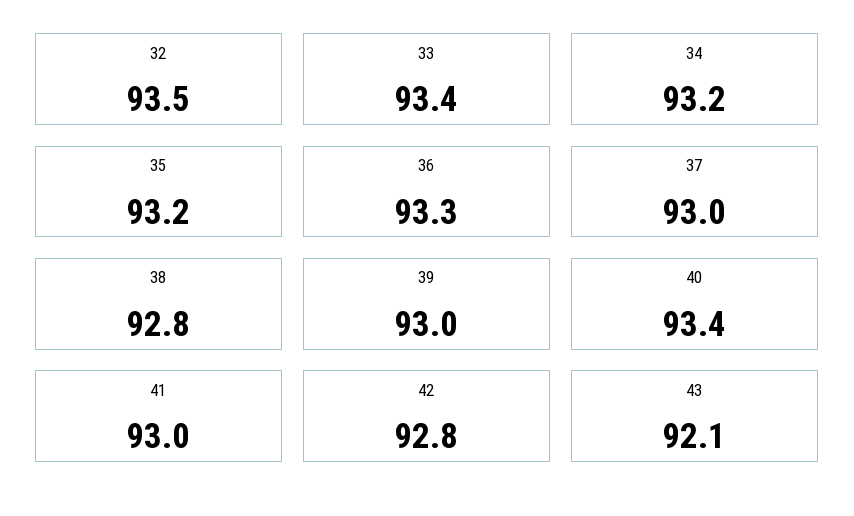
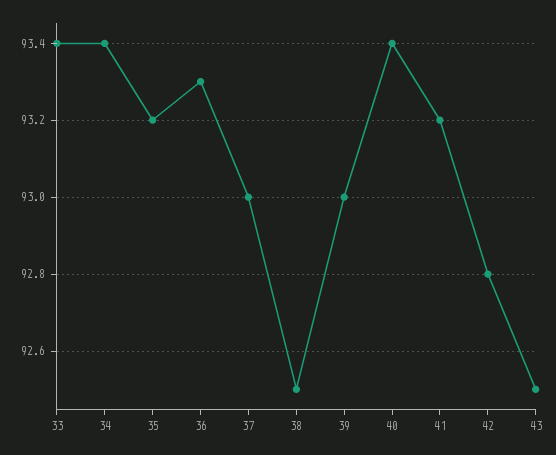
32: 93.5 -> none
34: 93.2 -> 93.4
38: 92.8 -> 92.5
41: 93 -> 93.2
43: 92.1 -> 92.5

